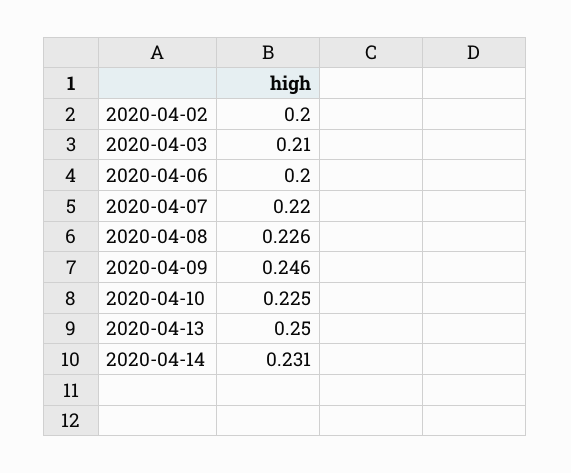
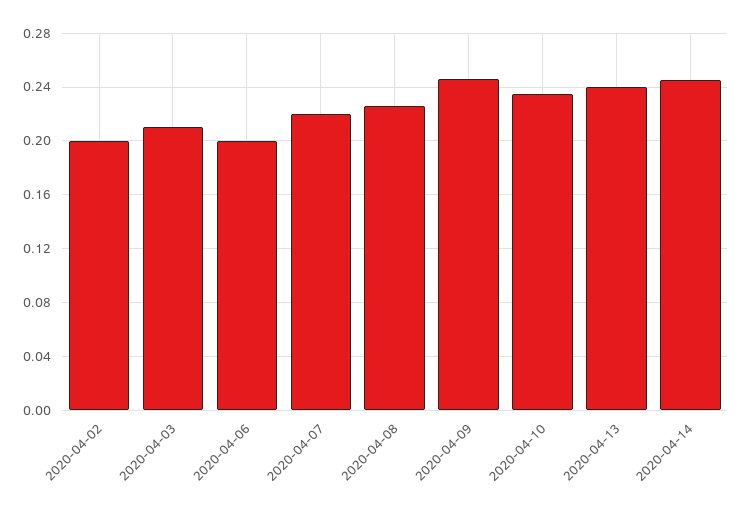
2020-04-10: 0.225 -> 0.235
2020-04-13: 0.25 -> 0.24
2020-04-14: 0.231 -> 0.245

